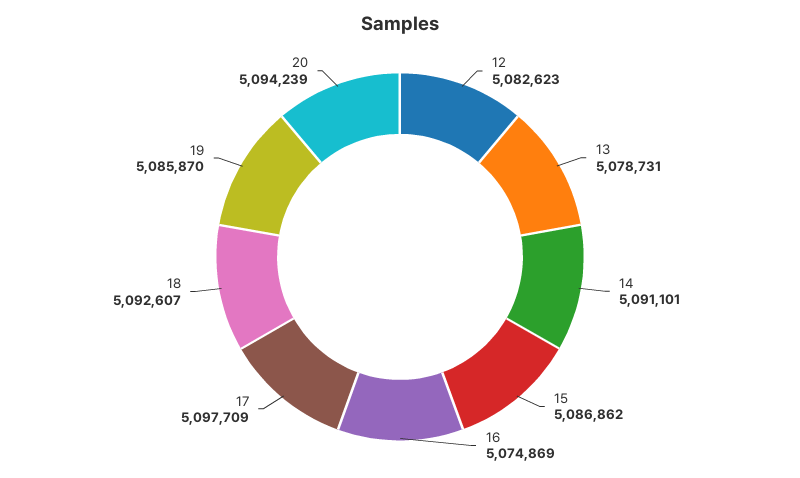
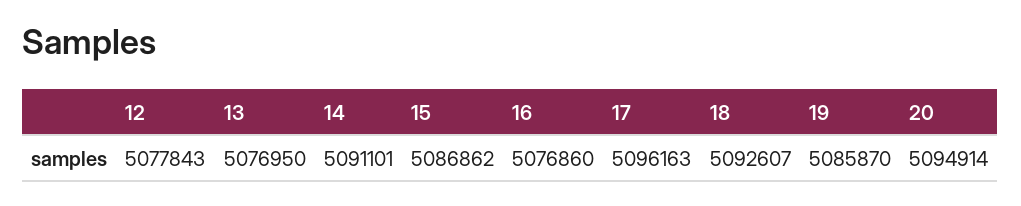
12: 5082623 -> 5077843
13: 5078731 -> 5076950
16: 5074869 -> 5076860
17: 5097709 -> 5096163
20: 5094239 -> 5094914

